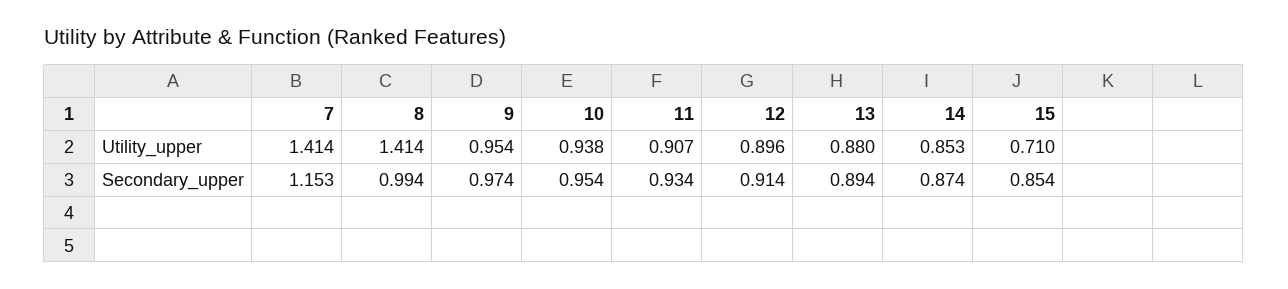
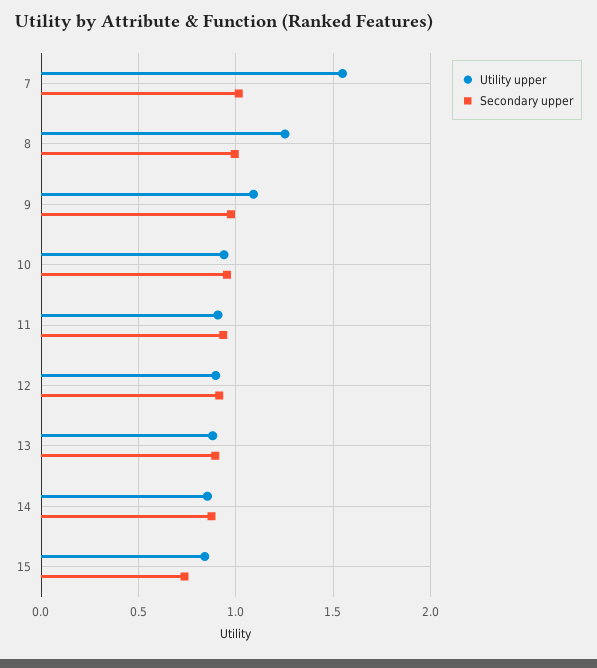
Utility_upper, 7: 1.414 -> 1.55
Utility_upper, 8: 1.414 -> 1.25
Utility_upper, 9: 0.954 -> 1.1
Utility_upper, 15: 0.71 -> 0.85
Secondary_upper, 7: 1.153 -> 1
Secondary_upper, 15: 0.854 -> 0.75

